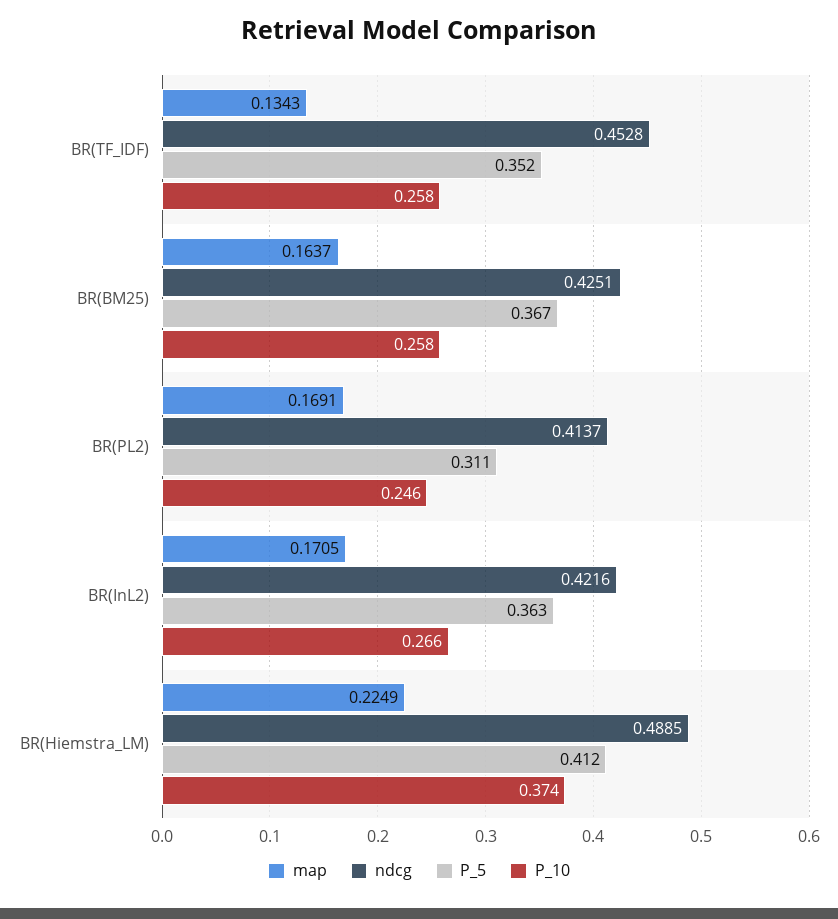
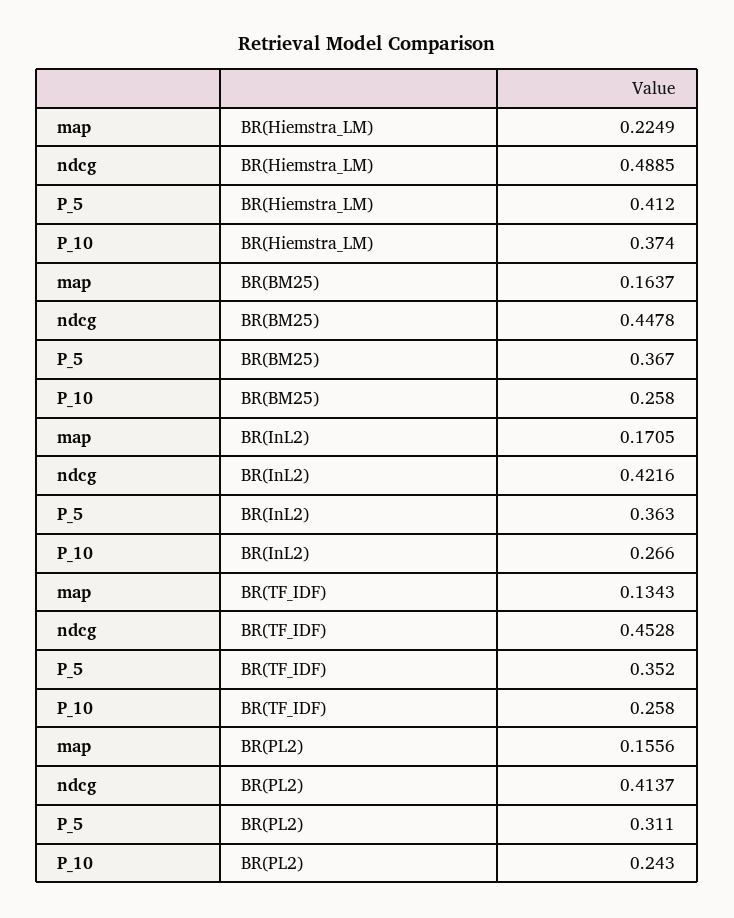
ndcg, BR(BM25): 0.4251 -> 0.4478
map, BR(PL2): 0.1691 -> 0.1556
P_10, BR(PL2): 0.246 -> 0.243

